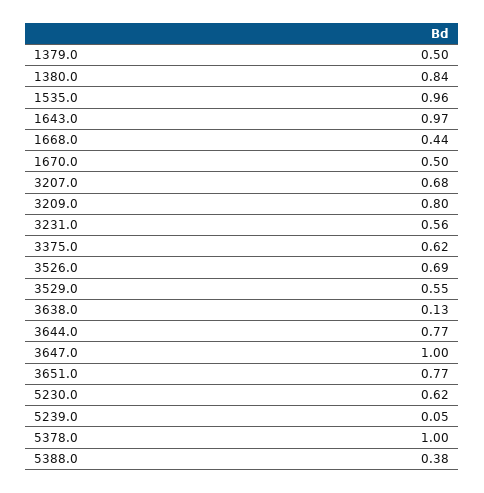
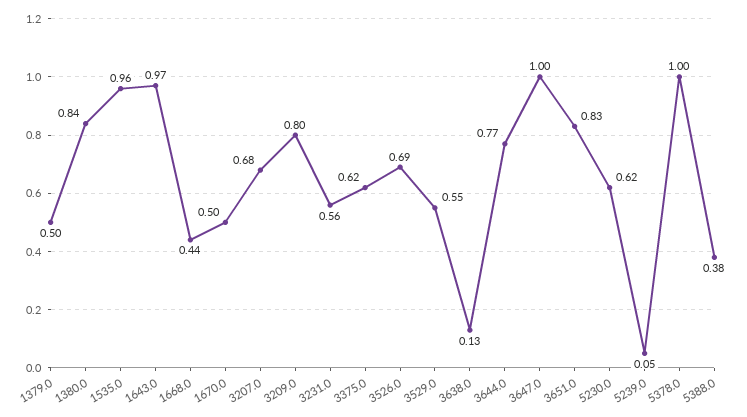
3651.0: 0.77 -> 0.83

